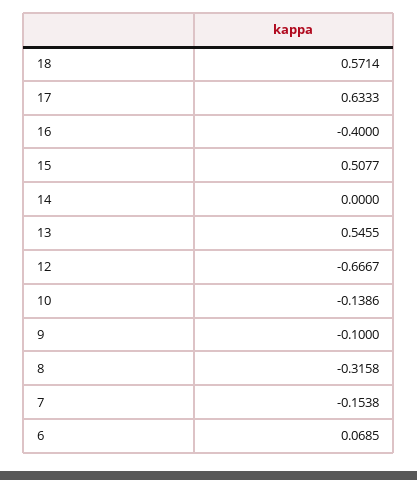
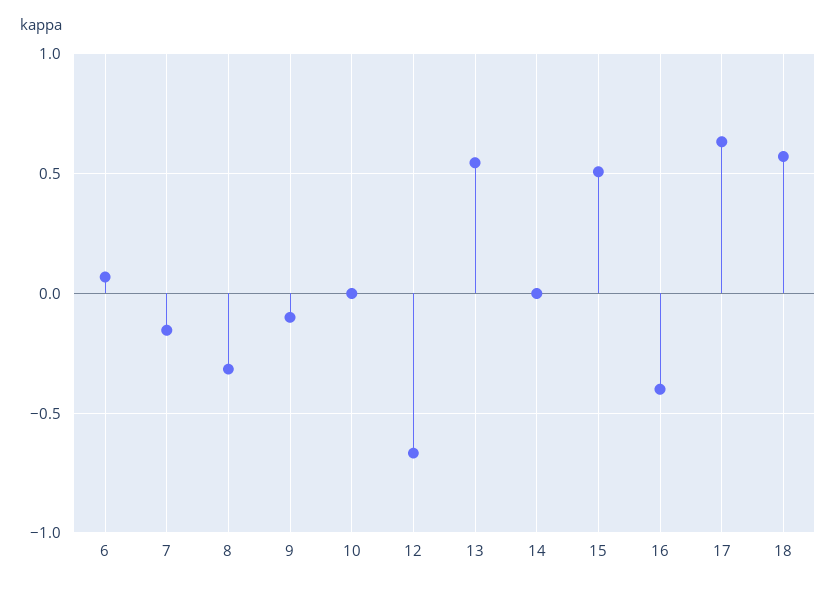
10: -0.1386 -> 0

